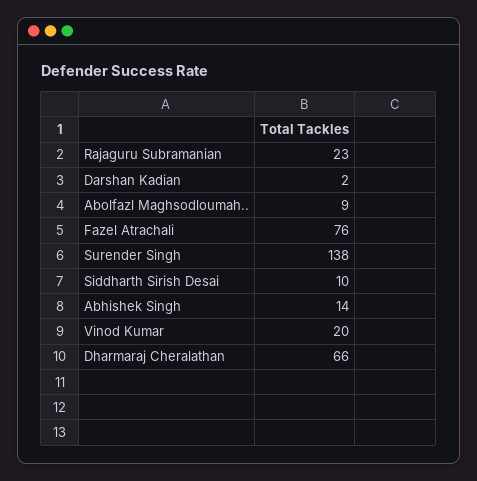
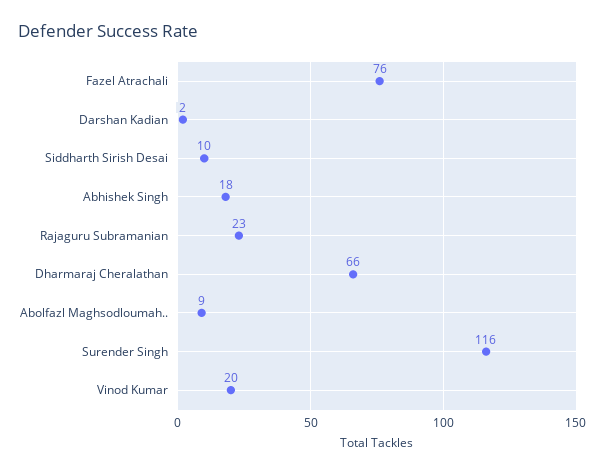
Surender Singh: 138 -> 116
Abhishek Singh: 14 -> 18

